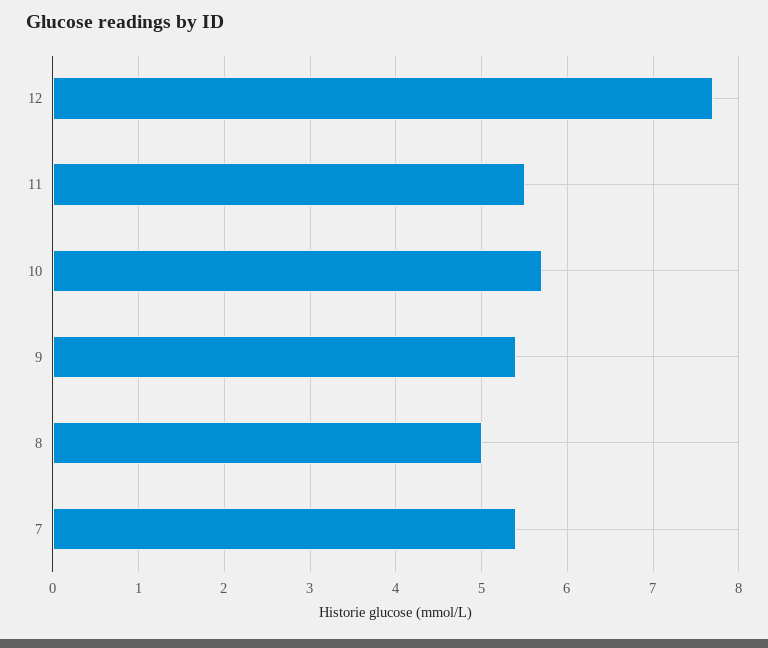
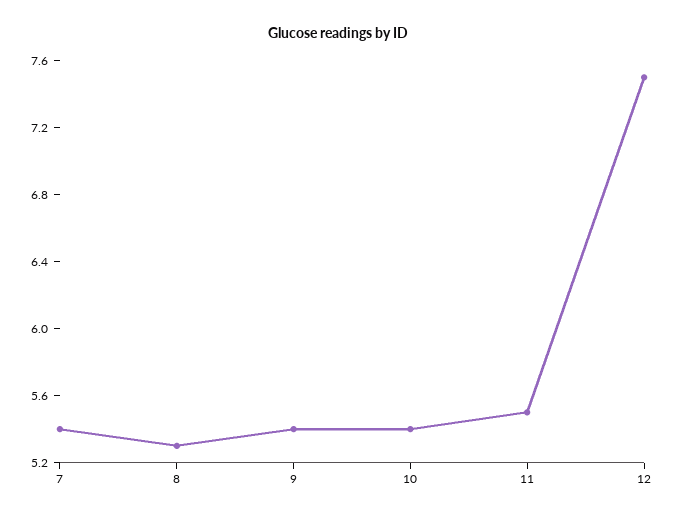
12: 7.7 -> 7.5
10: 5.7 -> 5.4
8: 5 -> 5.3

